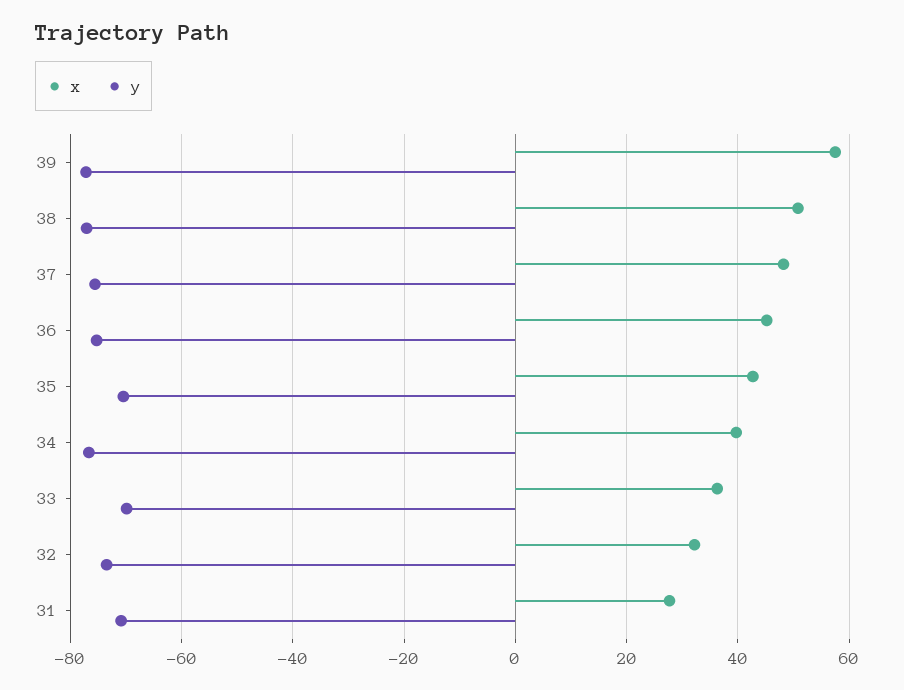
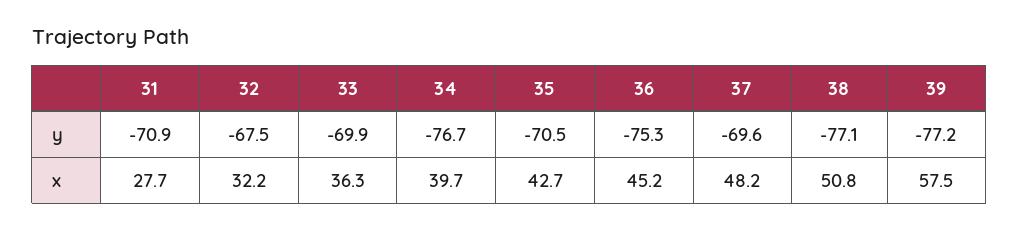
y, 37: -76 -> -69.6
y, 32: -74 -> -67.5

